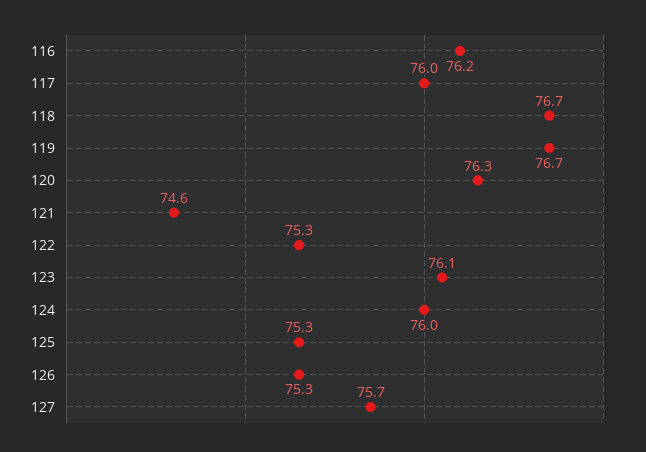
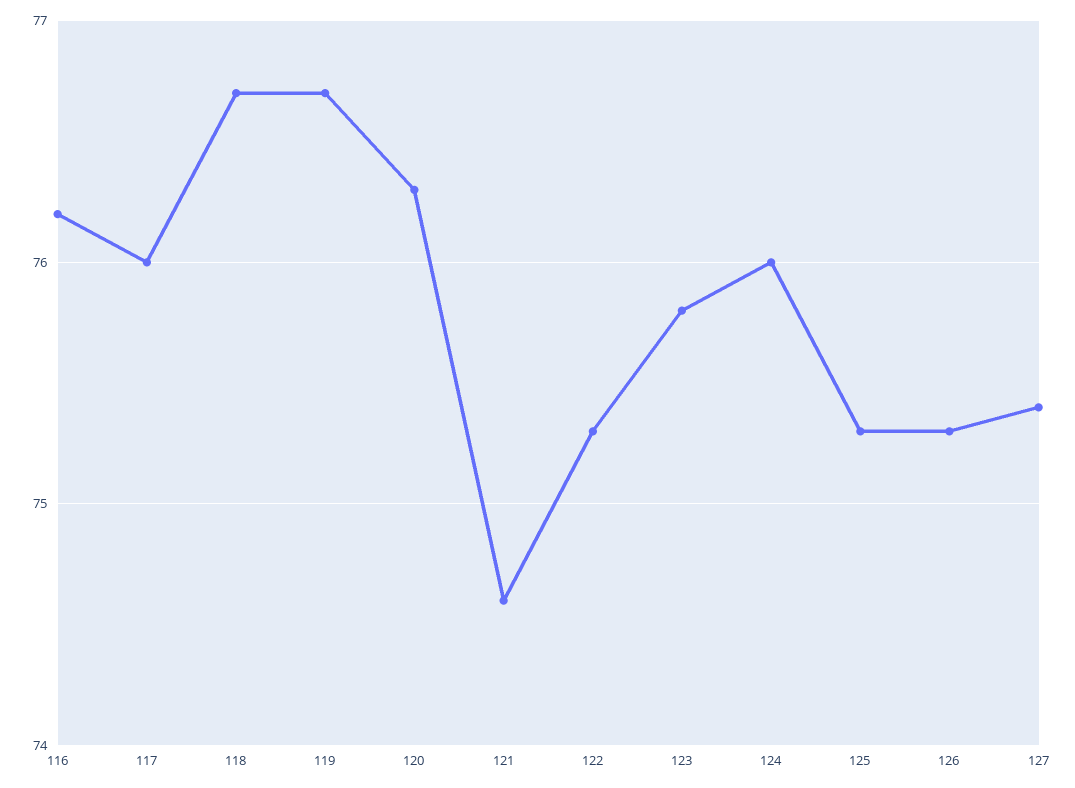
123: 76.1 -> 75.8
127: 75.7 -> 75.4

